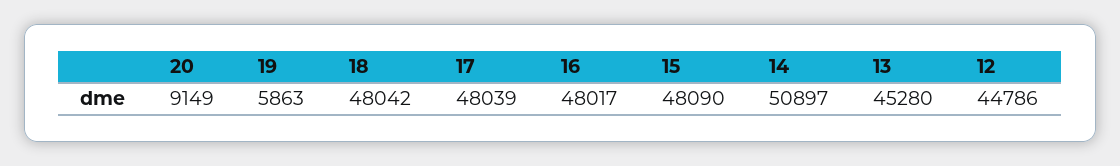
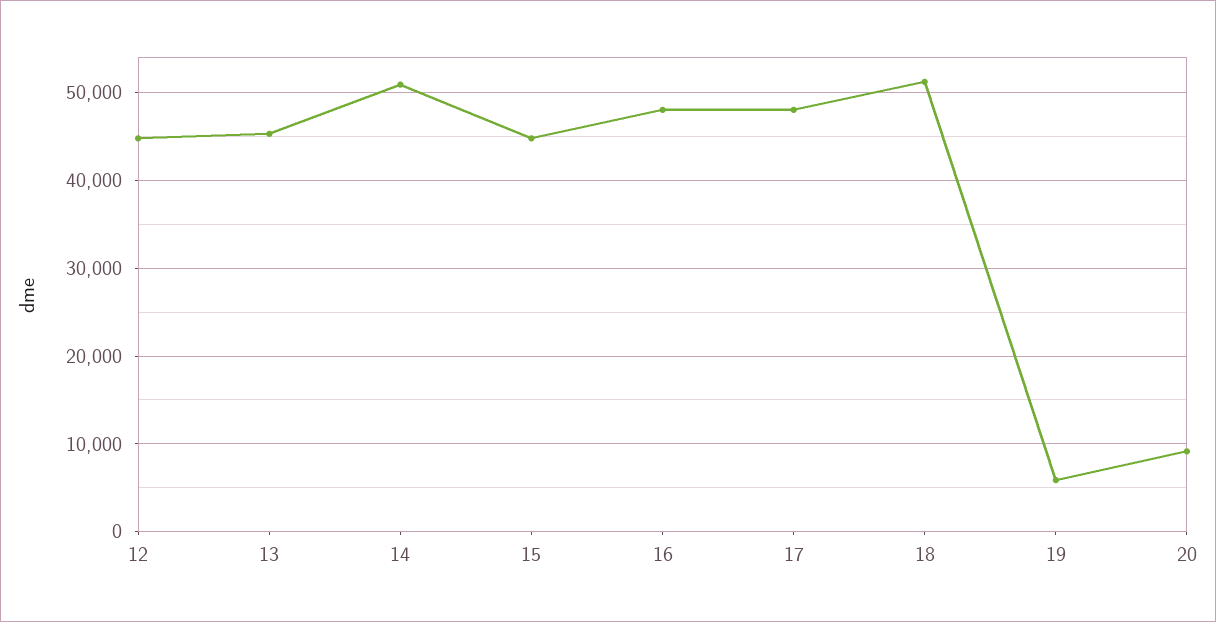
18: 48042 -> 51000
15: 48090 -> 45000

